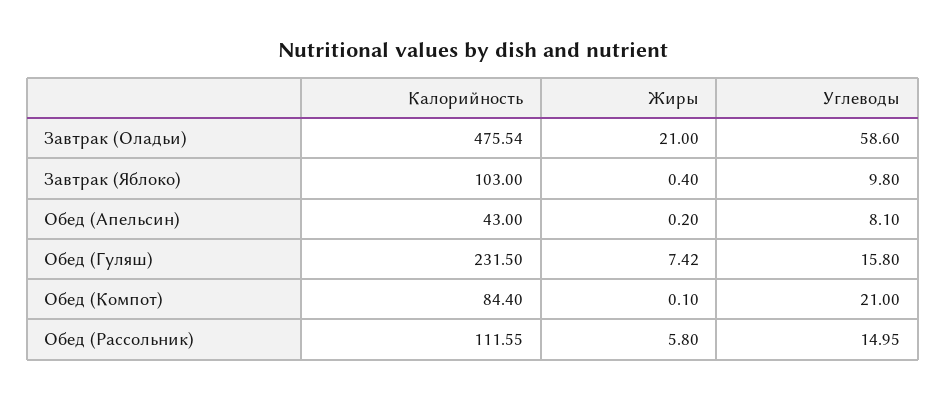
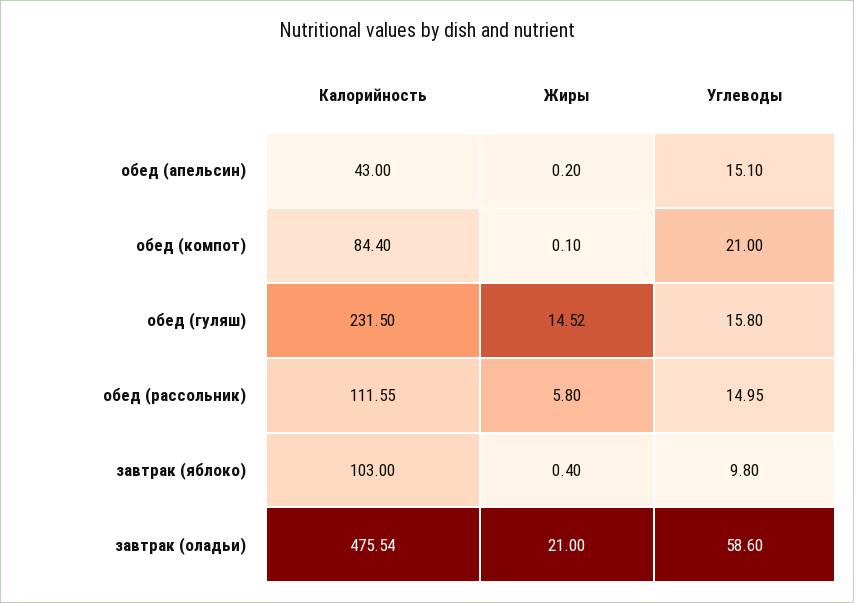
Углеводы, Обед (Апельсин): 8.1 -> 15.1
Жиры, Обед (Гуляш): 7.42 -> 14.52

